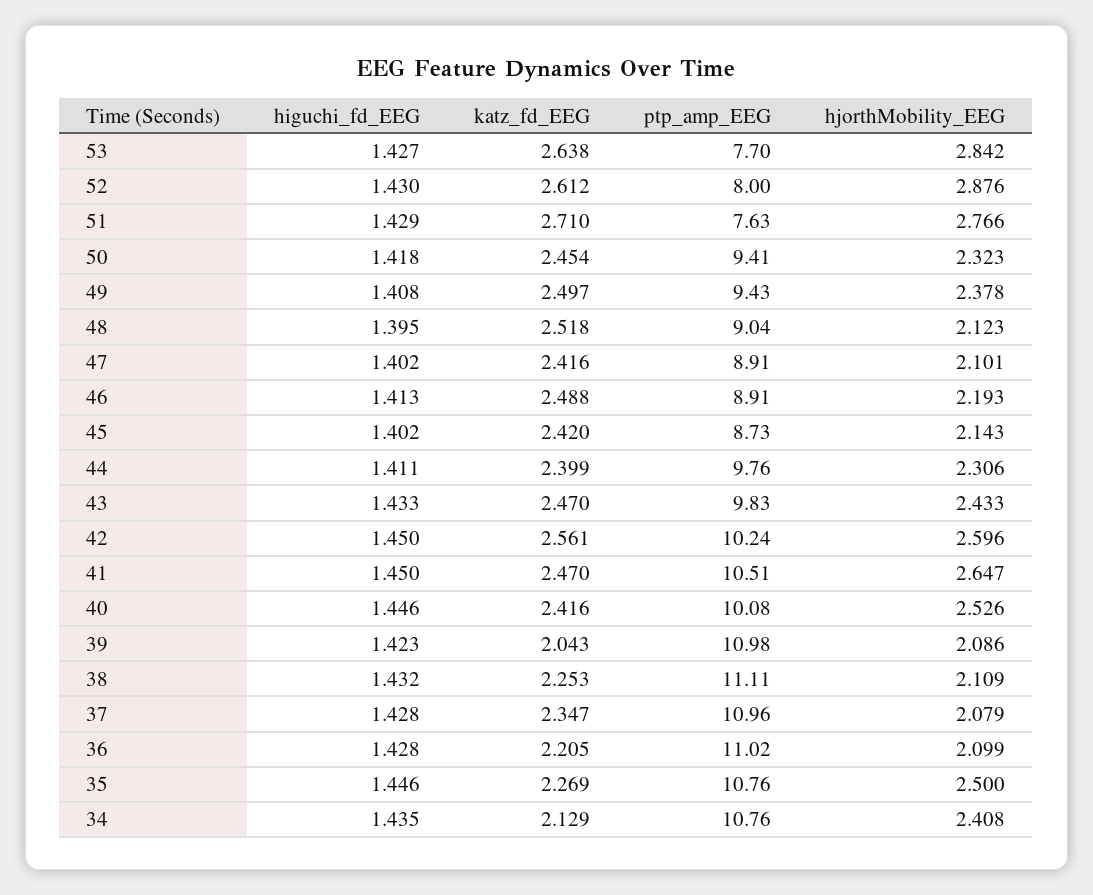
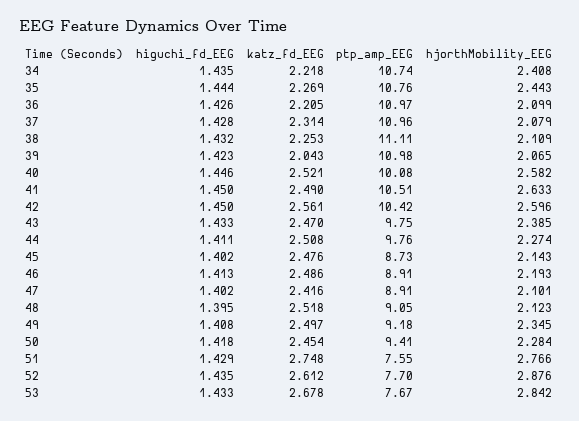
higuchi_fd_EEG, 53: 1.427 -> 1.433
katz_fd_EEG, 53: 2.638 -> 2.678
ptp_amp_EEG, 53: 7.7 -> 7.67
higuchi_fd_EEG, 52: 1.43 -> 1.435
ptp_amp_EEG, 52: 8 -> 7.7
katz_fd_EEG, 51: 2.71 -> 2.748
ptp_amp_EEG, 51: 7.63 -> 7.55
hjorthMobility_EEG, 50: 2.323 -> 2.284
ptp_amp_EEG, 49: 9.43 -> 9.18
hjorthMobility_EEG, 49: 2.378 -> 2.345
ptp_amp_EEG, 48: 9.04 -> 9.05
katz_fd_EEG, 46: 2.488 -> 2.486
katz_fd_EEG, 45: 2.42 -> 2.476
katz_fd_EEG, 44: 2.399 -> 2.508
hjorthMobility_EEG, 44: 2.306 -> 2.274
ptp_amp_EEG, 43: 9.83 -> 9.75
hjorthMobility_EEG, 43: 2.433 -> 2.385
ptp_amp_EEG, 42: 10.24 -> 10.42
katz_fd_EEG, 41: 2.47 -> 2.49
hjorthMobility_EEG, 41: 2.647 -> 2.633
katz_fd_EEG, 40: 2.416 -> 2.521
hjorthMobility_EEG, 40: 2.526 -> 2.582
hjorthMobility_EEG, 39: 2.086 -> 2.065
katz_fd_EEG, 37: 2.347 -> 2.314
higuchi_fd_EEG, 36: 1.428 -> 1.426
ptp_amp_EEG, 36: 11.02 -> 10.97
higuchi_fd_EEG, 35: 1.446 -> 1.444
hjorthMobility_EEG, 35: 2.5 -> 2.443
katz_fd_EEG, 34: 2.129 -> 2.218
ptp_amp_EEG, 34: 10.76 -> 10.74

